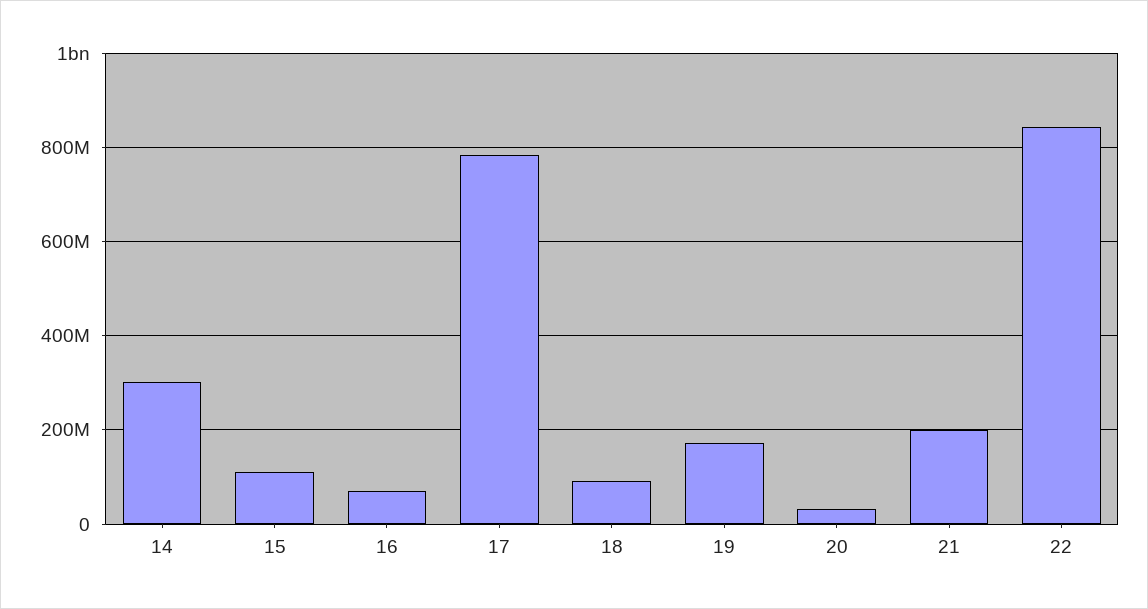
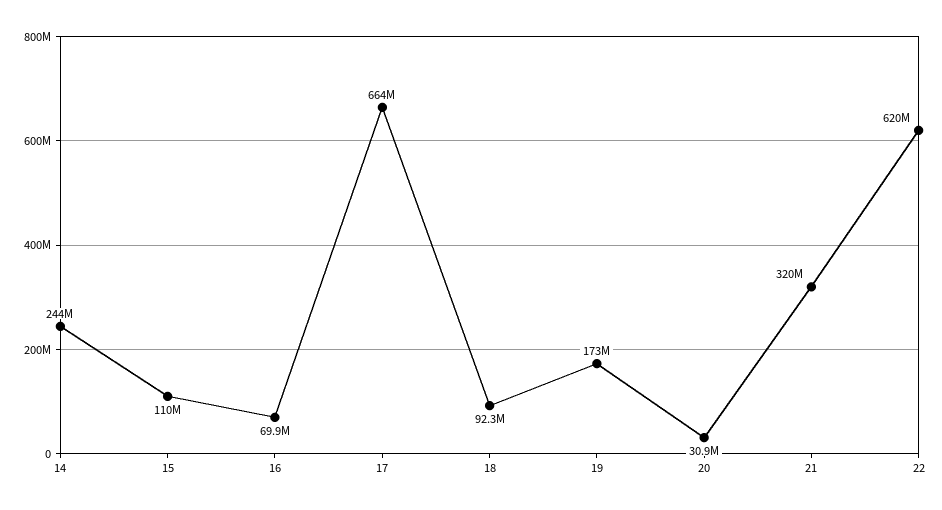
14: 300000000 -> 244000000
17: 780000000 -> 664000000
21: 200000000 -> 320000000
22: 840000000 -> 620000000

